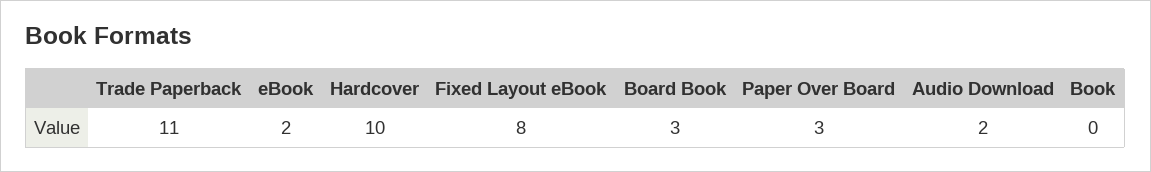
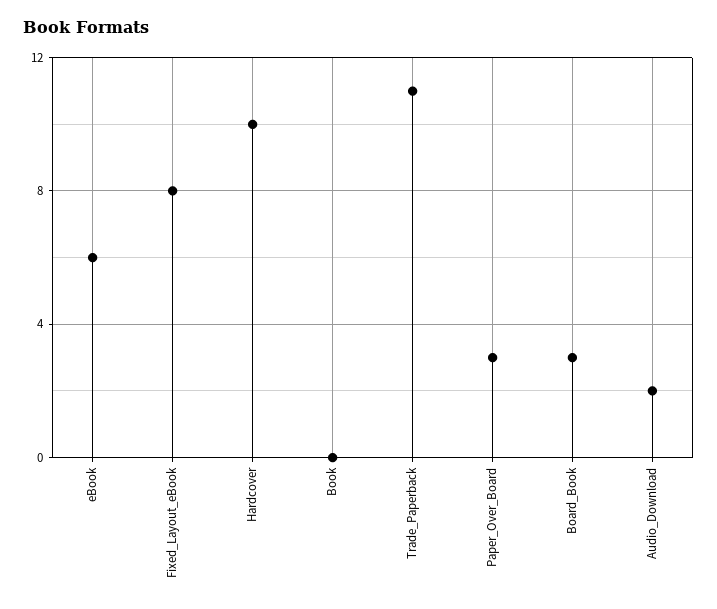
eBook: 2 -> 6

